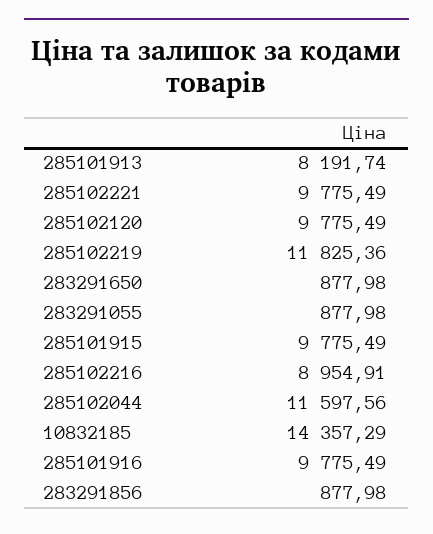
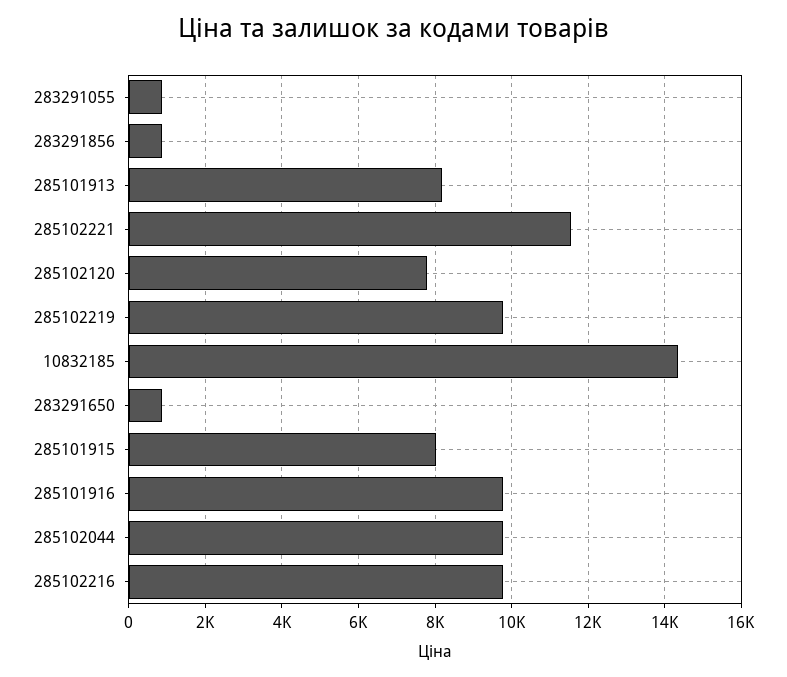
285102221: 9775.49 -> 11600
285102120: 9775.49 -> 7800
285102219: 11825.36 -> 9800
285101915: 9775.49 -> 8000
285102216: 8954.91 -> 9800
285102044: 11597.56 -> 9800

